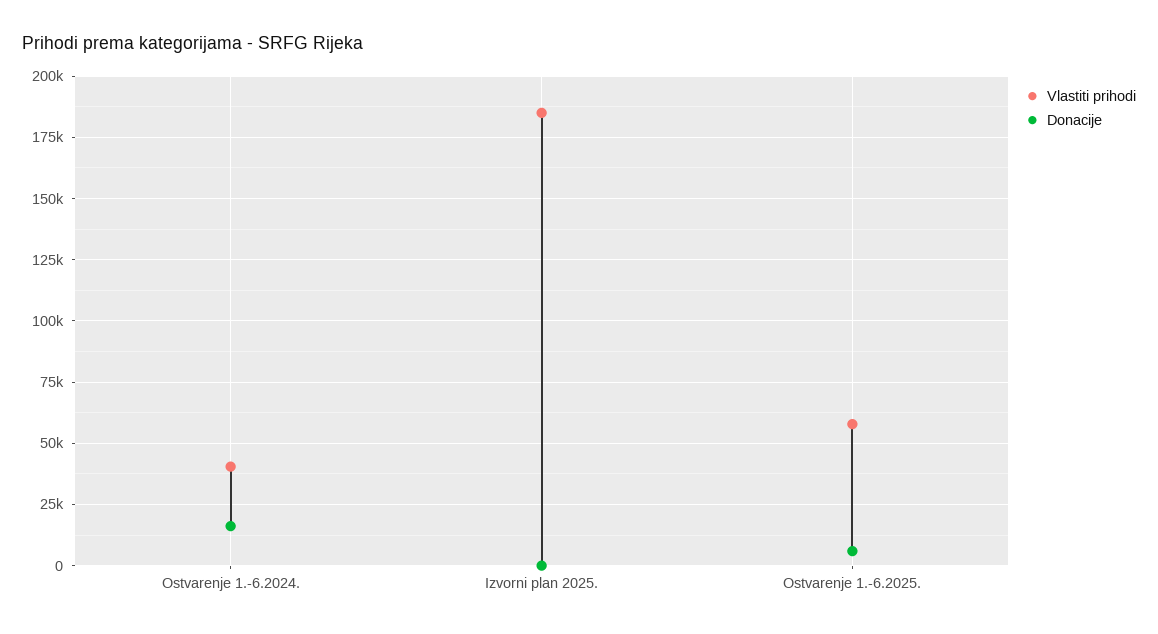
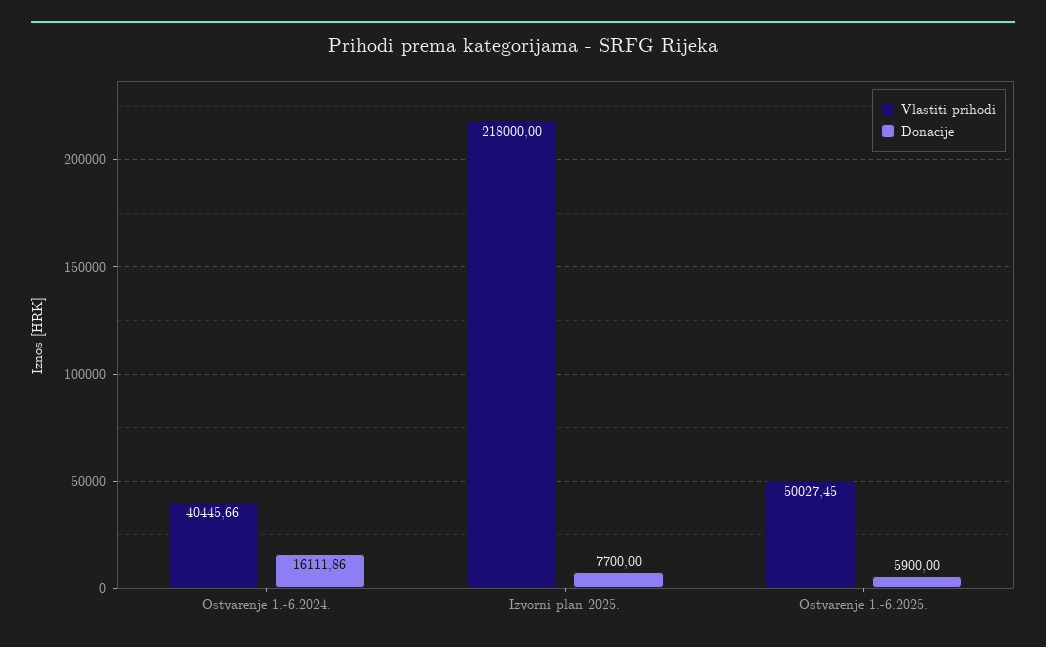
Vlastiti prihodi, Izvorni plan 2025.: 185000 -> 218000
Donacije, Izvorni plan 2025.: 0 -> 7700
Vlastiti prihodi, Ostvarenje 1.-6.2025.: 57500 -> 50027.45

